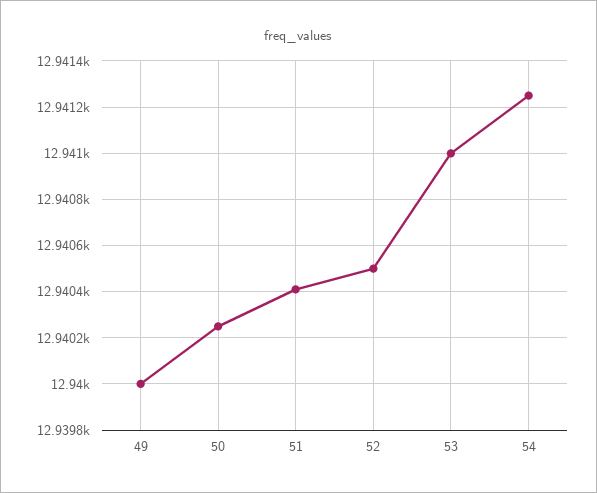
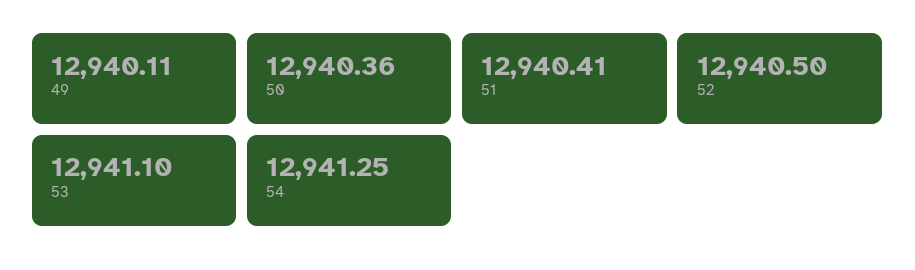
49: 12940 -> 12940.11
50: 12940.25 -> 12940.36
53: 12941 -> 12941.1

